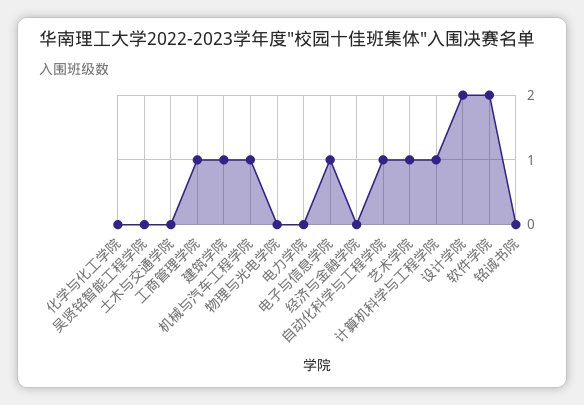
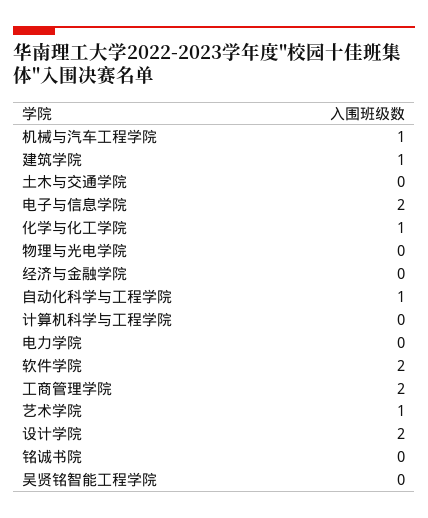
化学与化工学院: 0 -> 1
工商管理学院: 1 -> 2
电子与信息学院: 1 -> 2
计算机科学与工程学院: 1 -> 0

